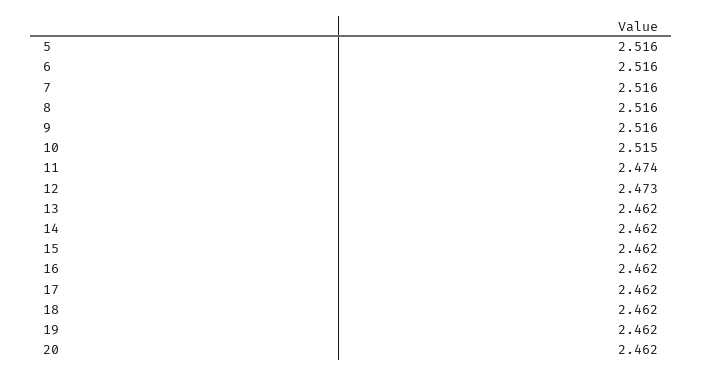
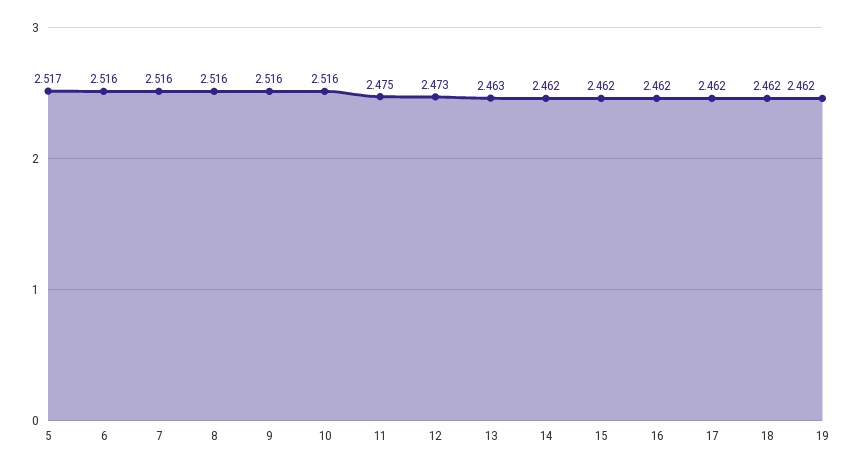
5: 2.516 -> 2.517
10: 2.515 -> 2.516
11: 2.474 -> 2.475
13: 2.462 -> 2.463
20: 2.462 -> none

